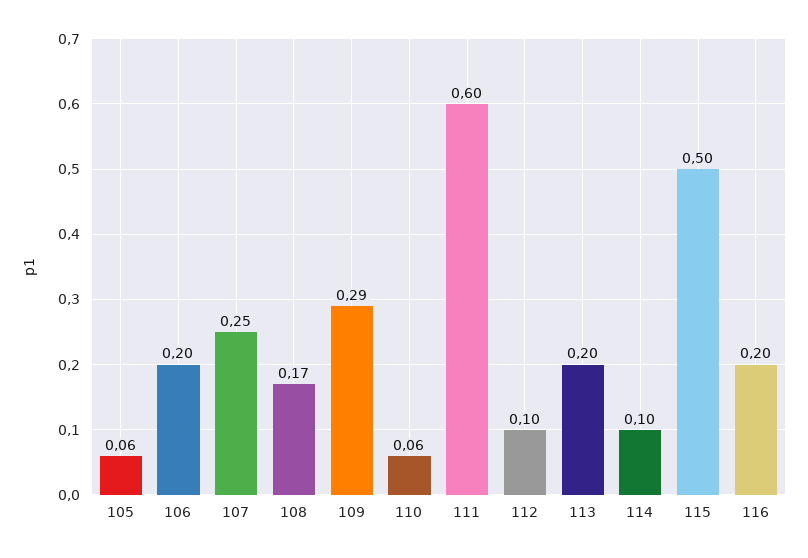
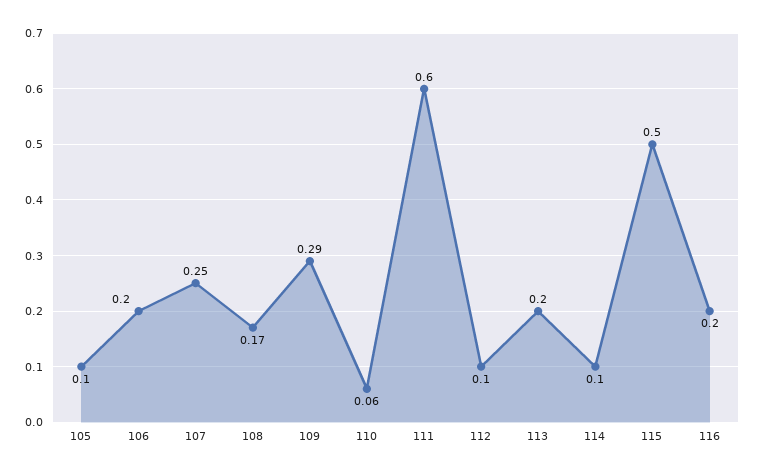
105: 0.06 -> 0.1

